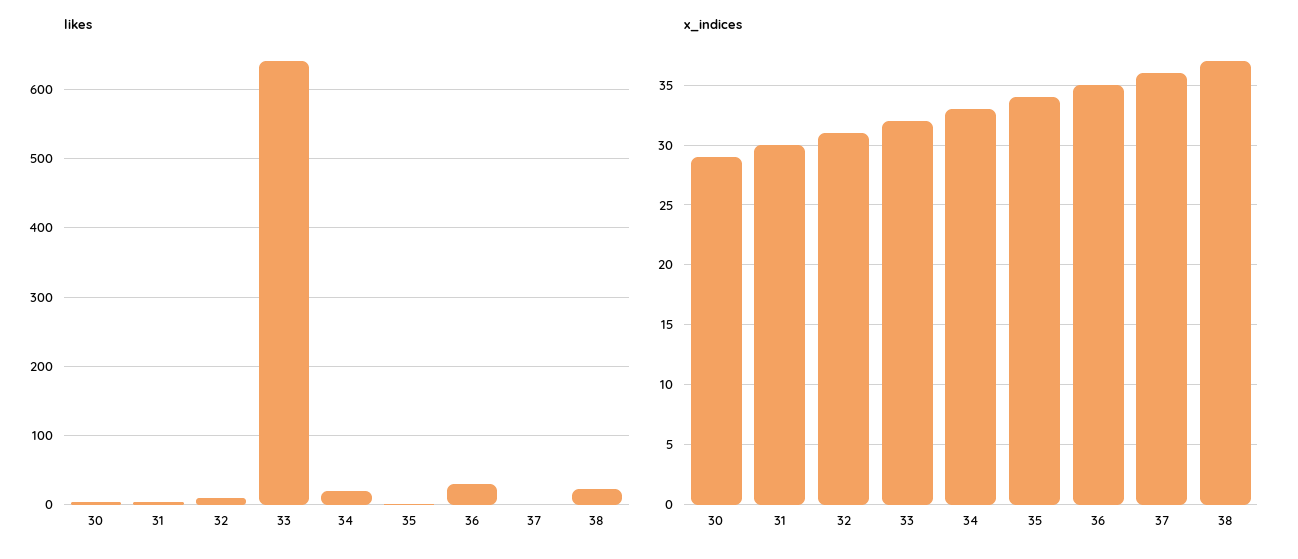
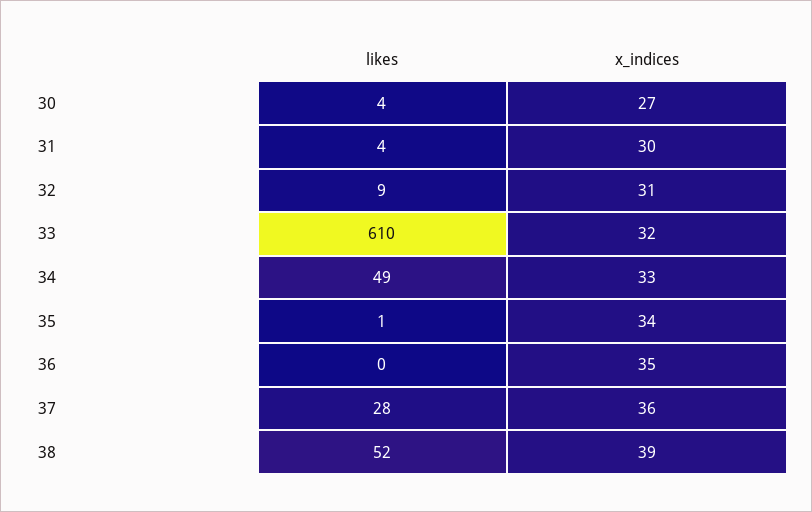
likes, 33: 640 -> 610
likes, 34: 20 -> 49
likes, 36: 30 -> 0
likes, 37: 0 -> 28
likes, 38: 20 -> 52
x_indices, 30: 29 -> 27
x_indices, 38: 37 -> 39

